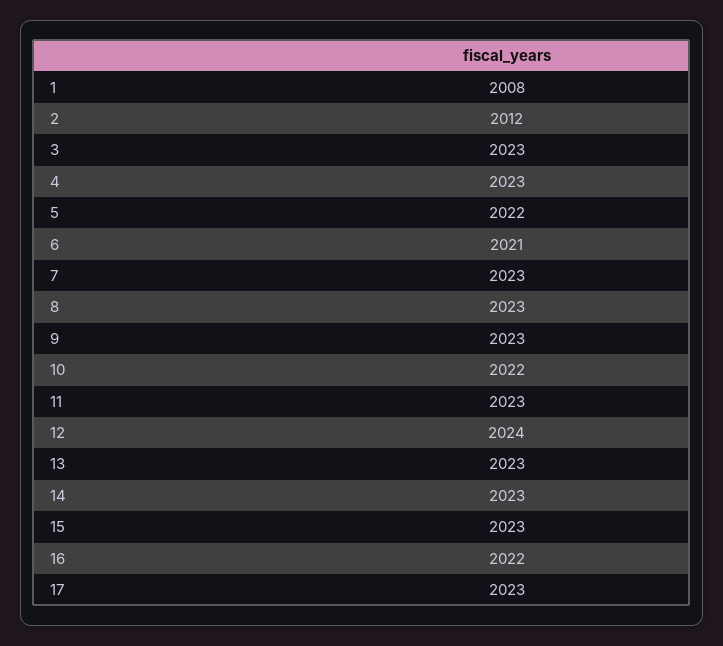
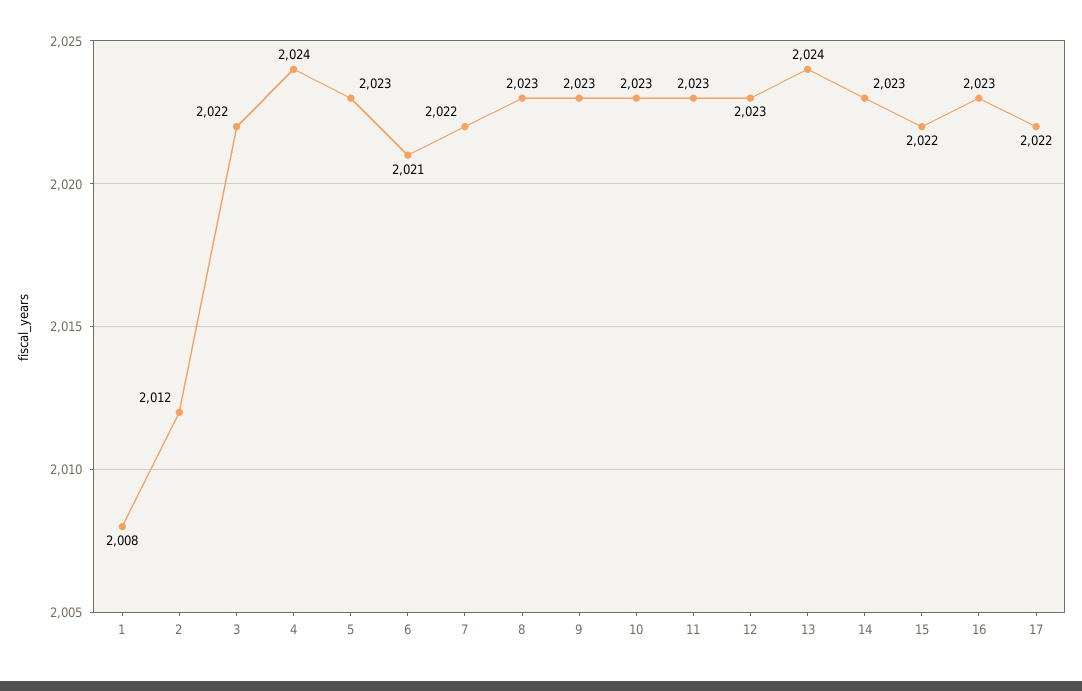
3: 2023 -> 2022
4: 2023 -> 2024
5: 2022 -> 2023
7: 2023 -> 2022
10: 2022 -> 2023
12: 2024 -> 2023
13: 2023 -> 2024
15: 2023 -> 2022
16: 2022 -> 2023
17: 2023 -> 2022

